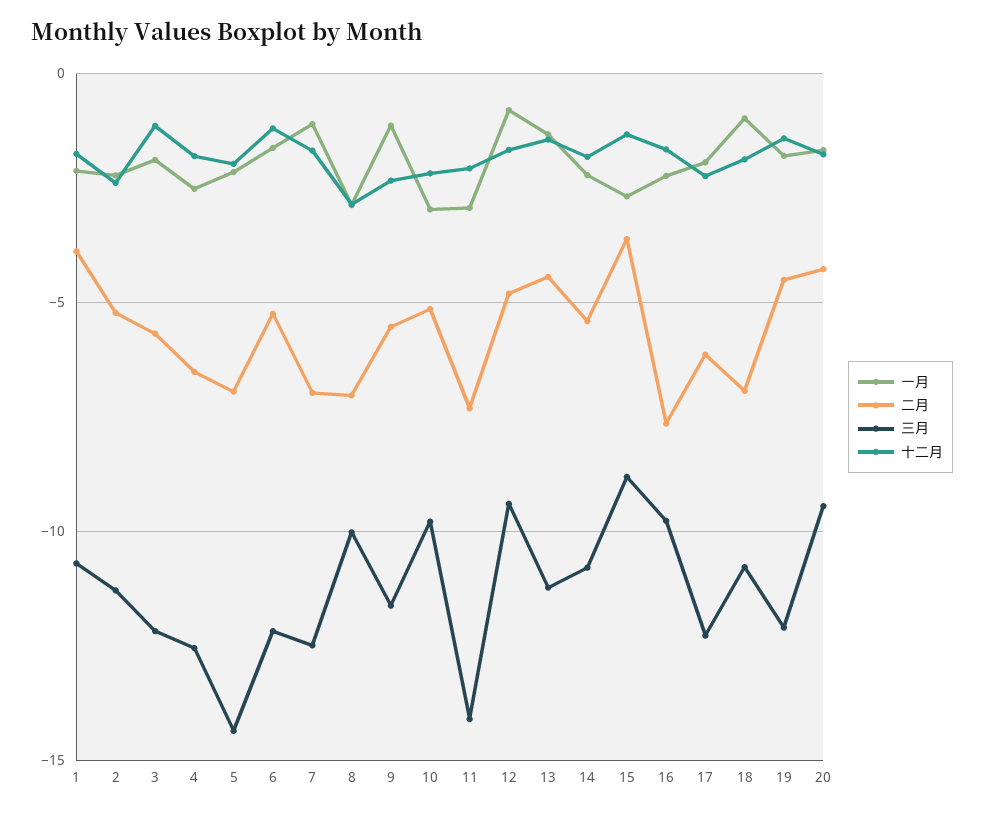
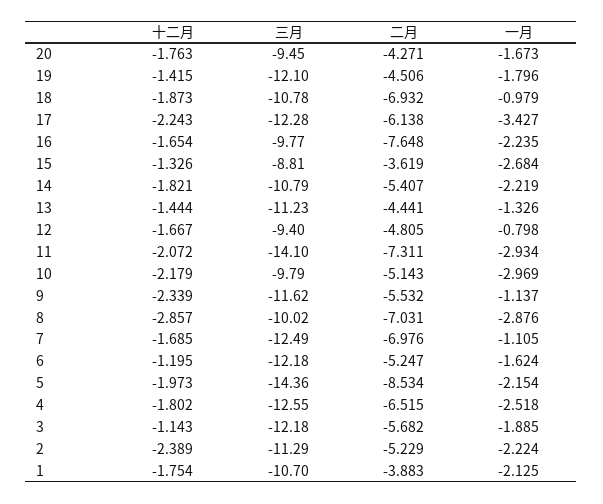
二月, 5: -7 -> -8.534
一月, 17: -2 -> -3.427

